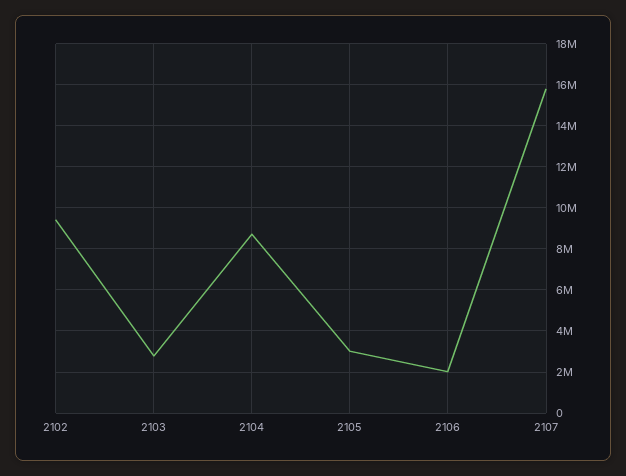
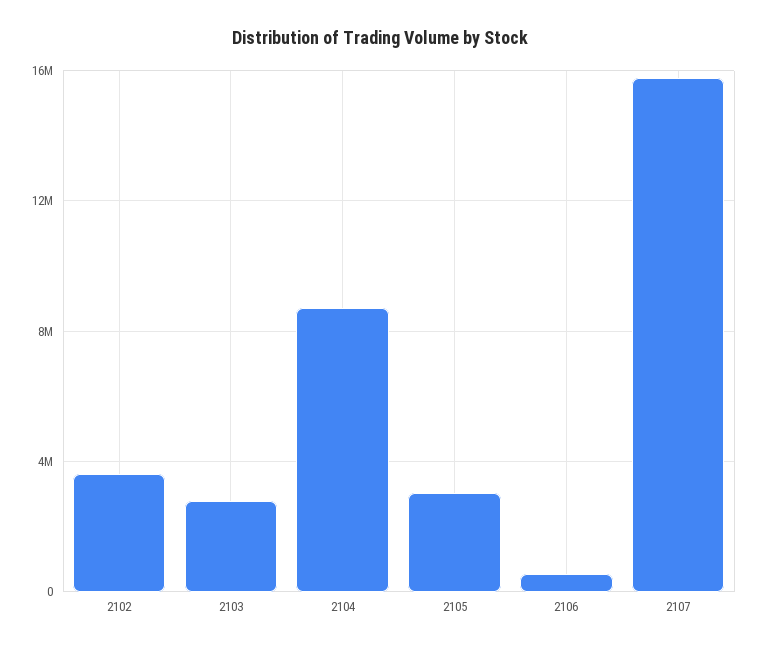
2102: 9500000 -> 3500000
2106: 2000000 -> 500000

